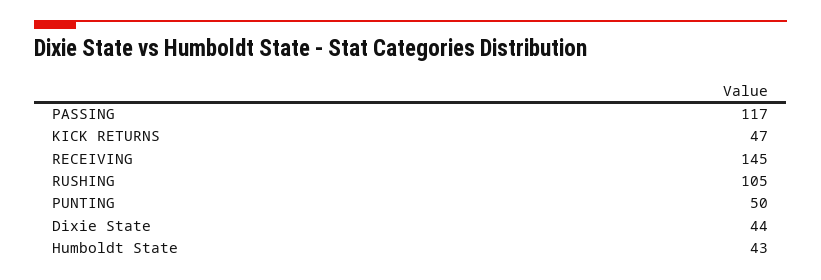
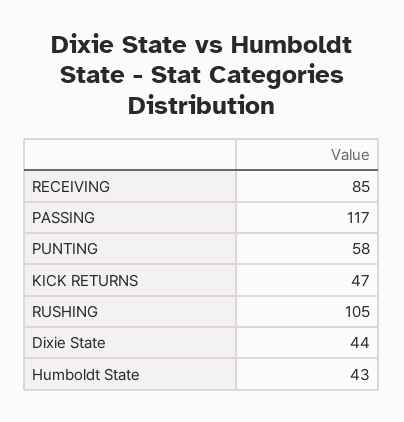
RECEIVING: 145 -> 85
PUNTING: 50 -> 58

